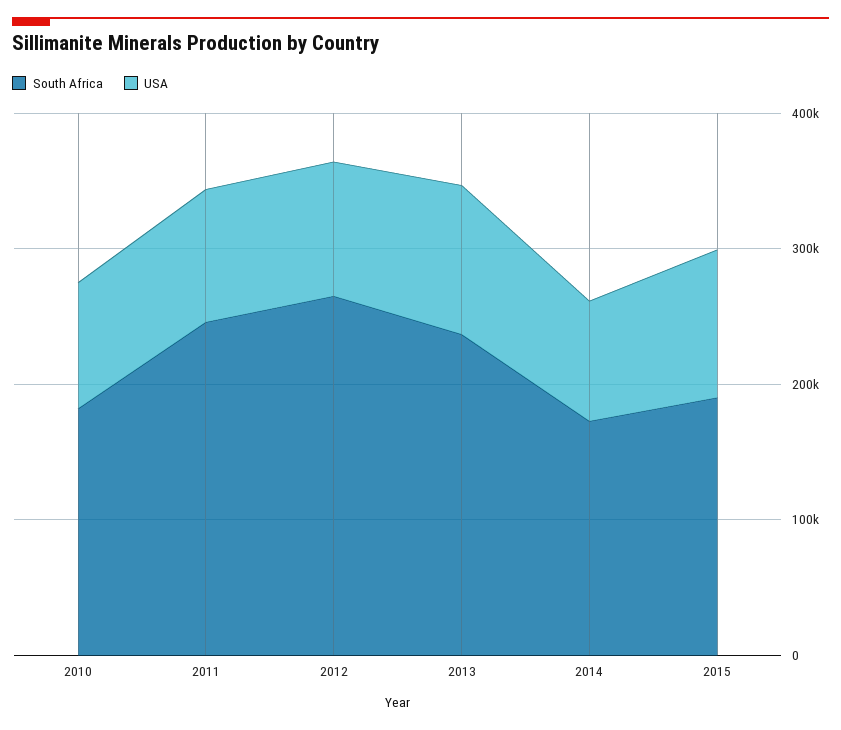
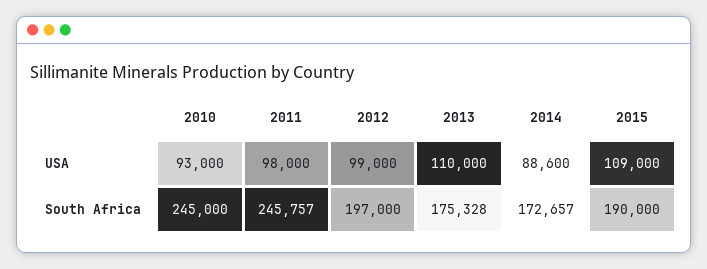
South Africa, 2010: 180000 -> 245000
South Africa, 2012: 260000 -> 197000
South Africa, 2013: 240000 -> 175328

